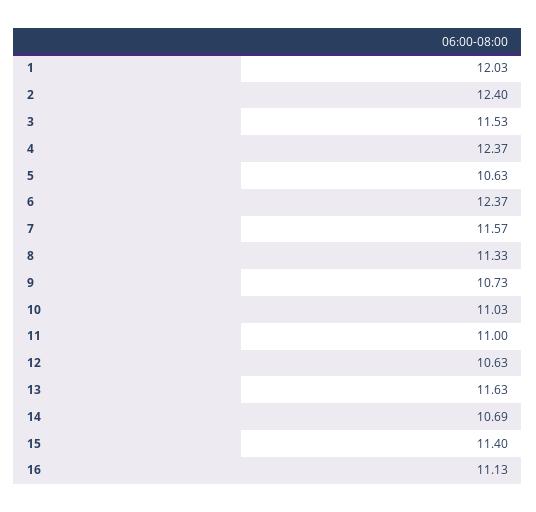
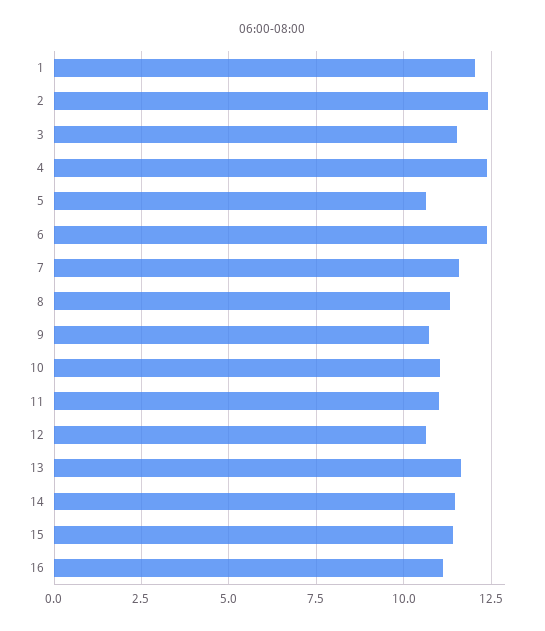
14: 10.69 -> 11.5

